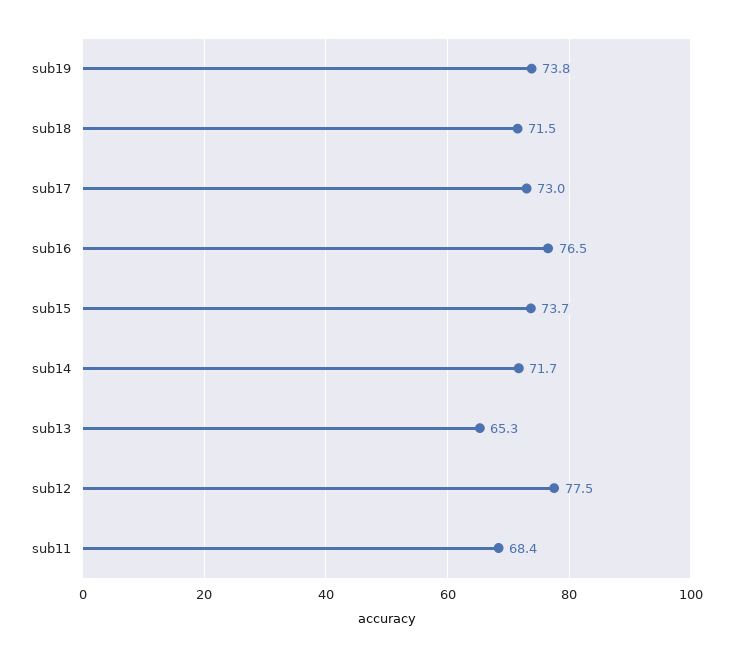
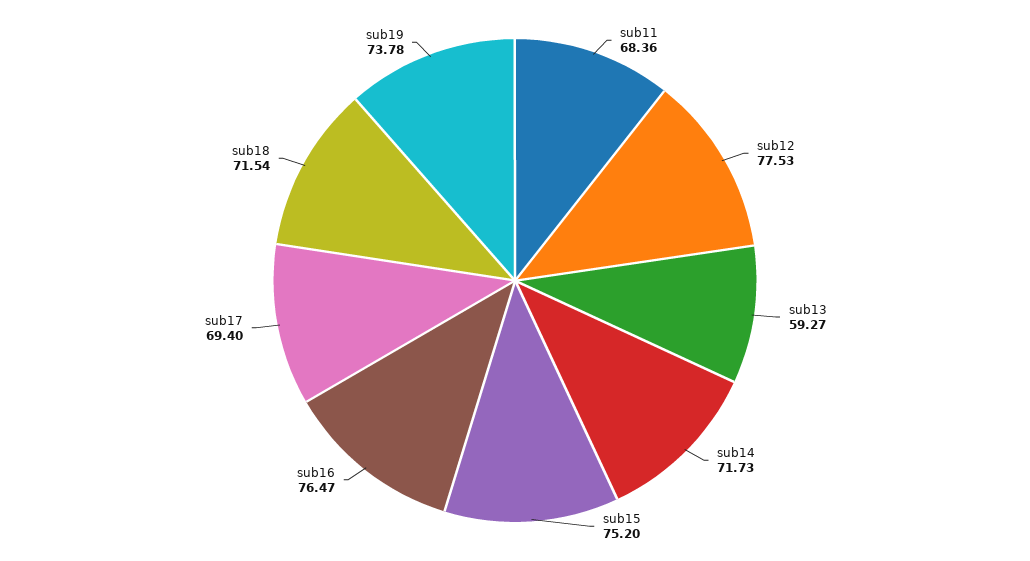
sub17: 73 -> 69.4
sub15: 73.7 -> 75.2
sub13: 65.3 -> 59.27

